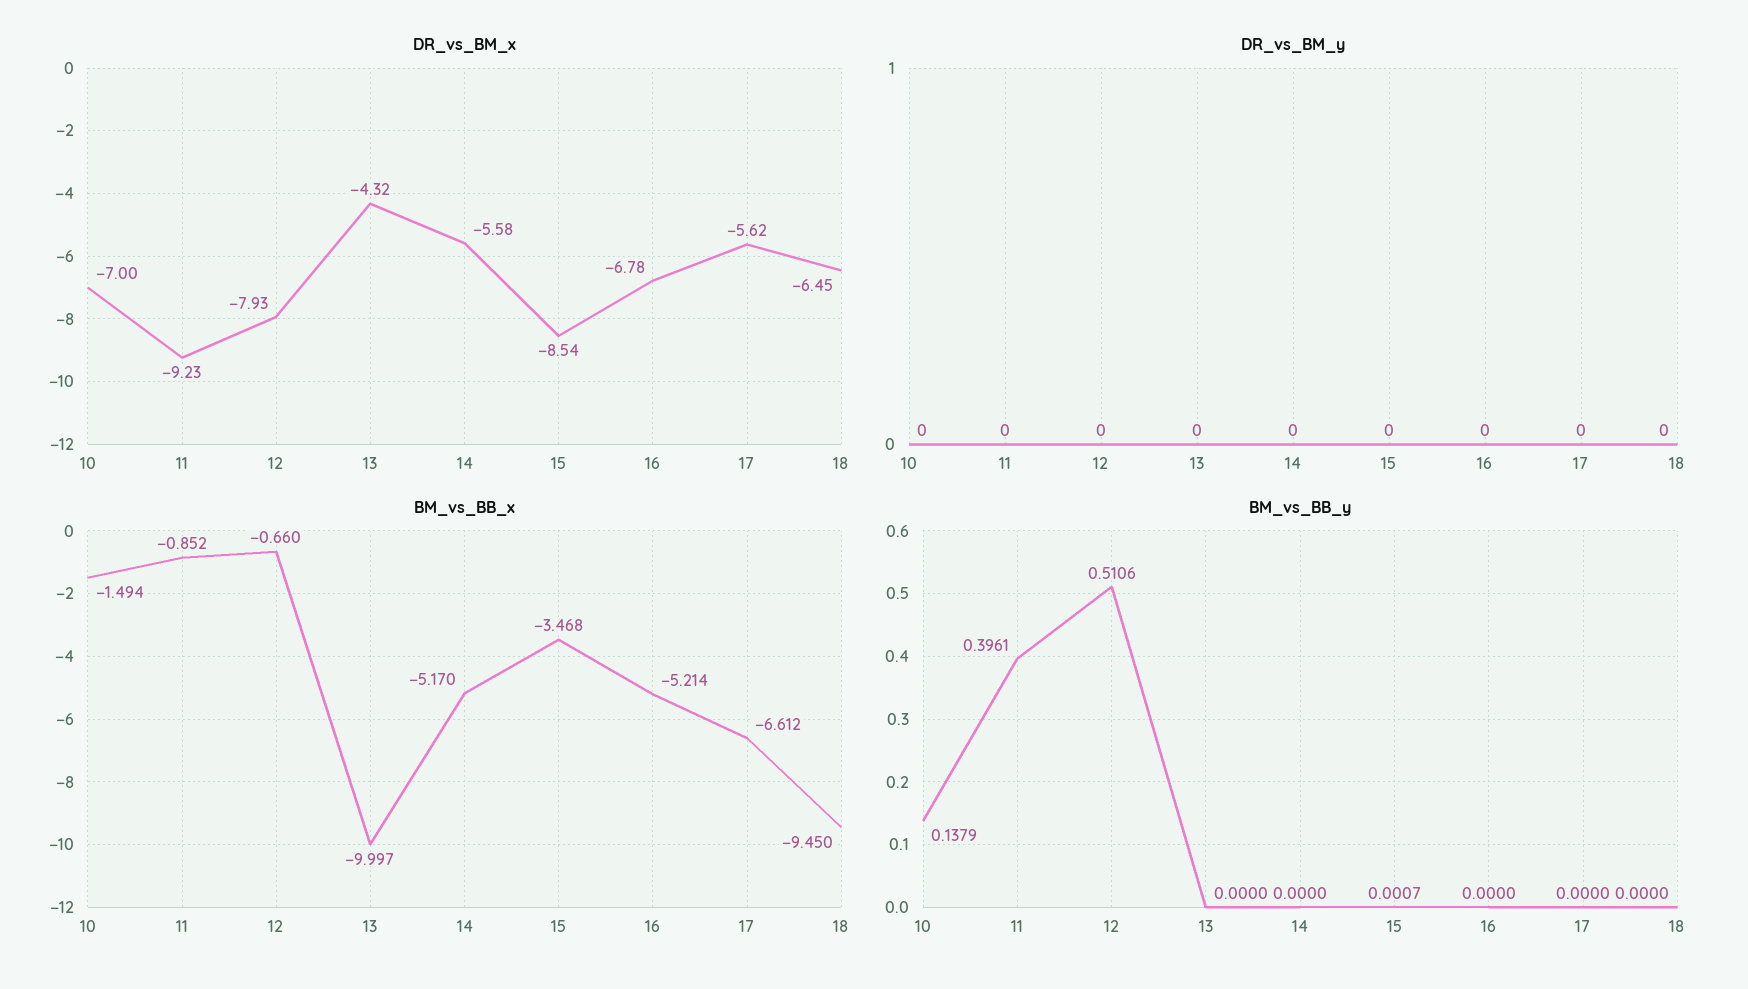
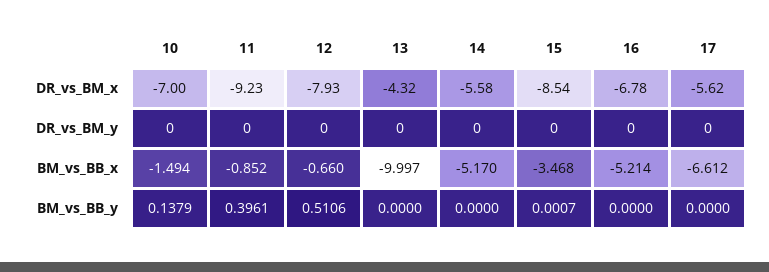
DR_vs_BM_x, 18: -6.45 -> none
DR_vs_BM_y, 18: 0 -> none
BM_vs_BB_x, 18: -9.45 -> none
BM_vs_BB_y, 18: 0 -> none

